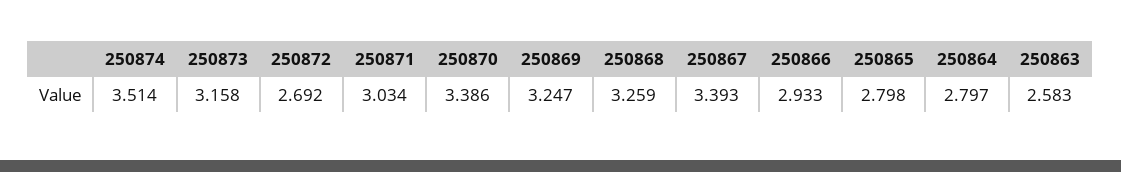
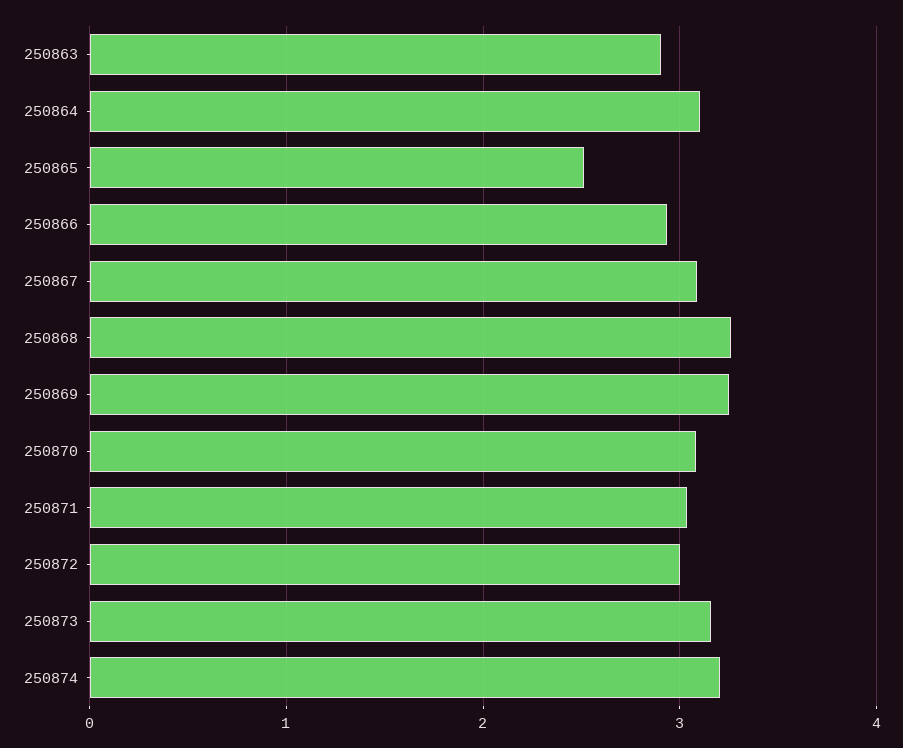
250874: 3.514 -> 3.2
250872: 2.692 -> 3
250870: 3.386 -> 3.1
250867: 3.393 -> 3.1
250865: 2.798 -> 2.5
250864: 2.797 -> 3.1
250863: 2.583 -> 2.9

